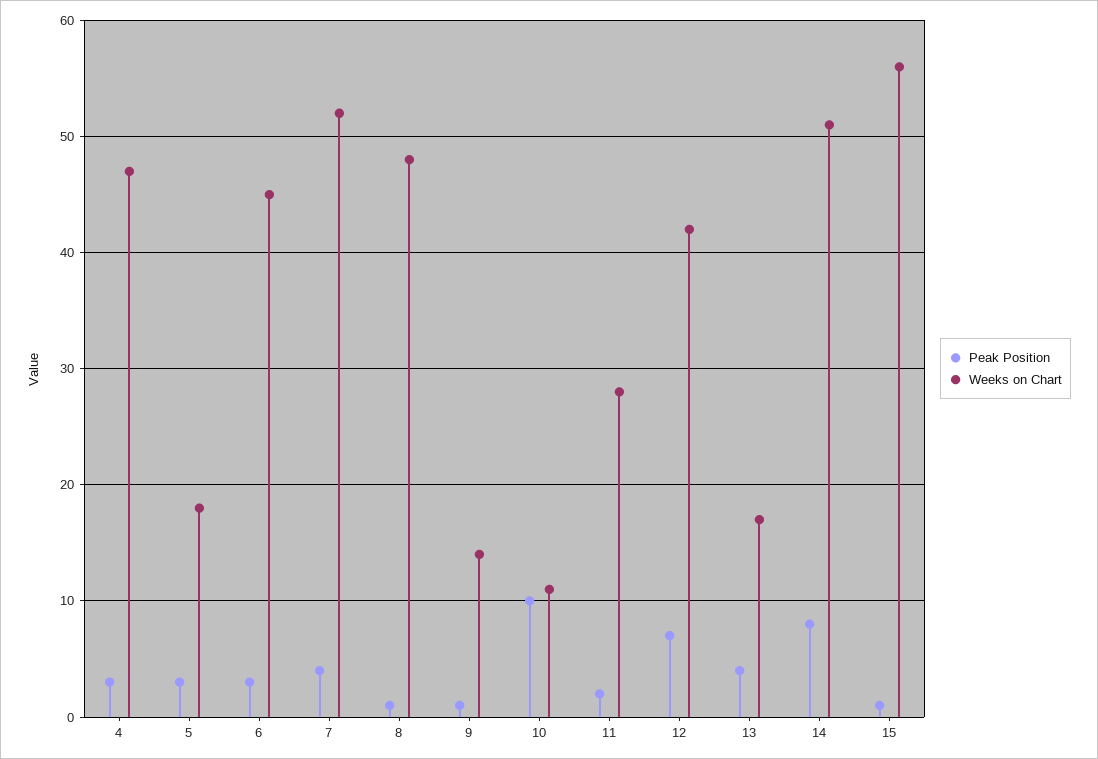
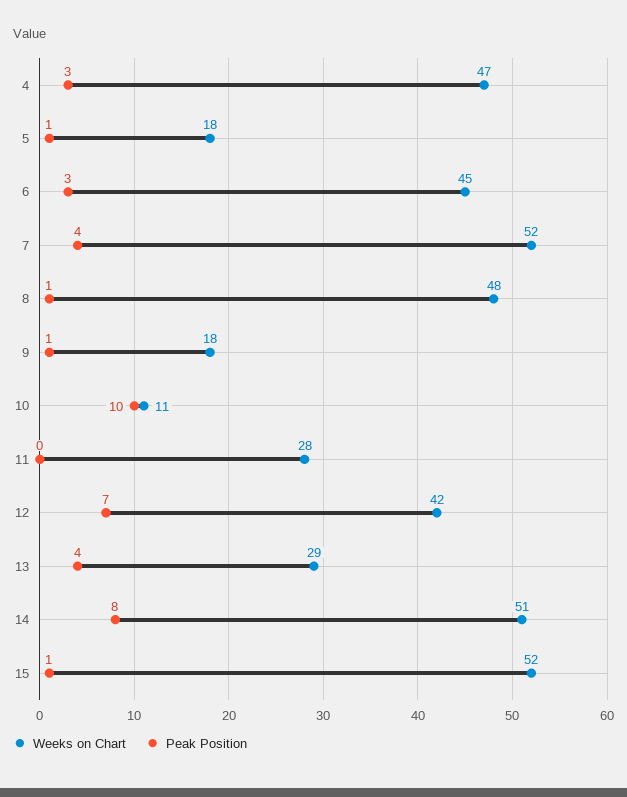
Peak Position, 5: 3 -> 1
Weeks on Chart, 9: 14 -> 18
Peak Position, 11: 2 -> 0
Weeks on Chart, 13: 17 -> 29
Weeks on Chart, 15: 56 -> 52

